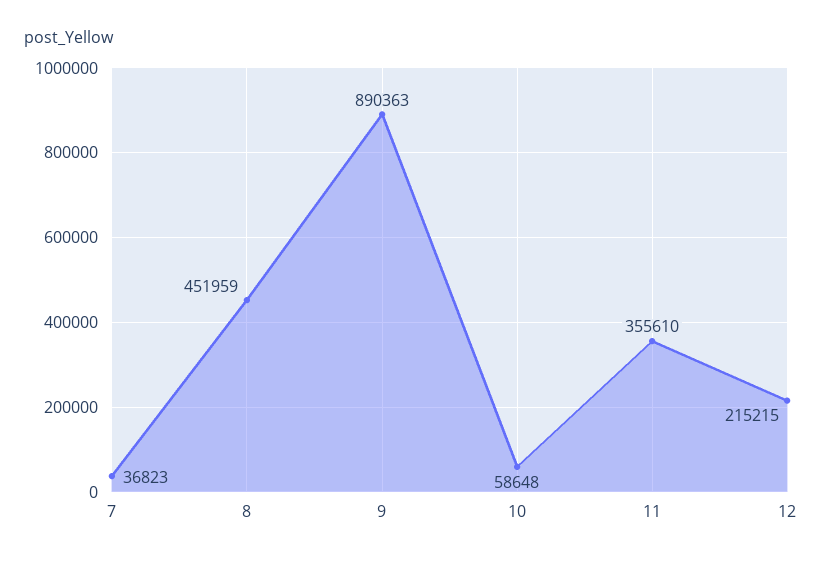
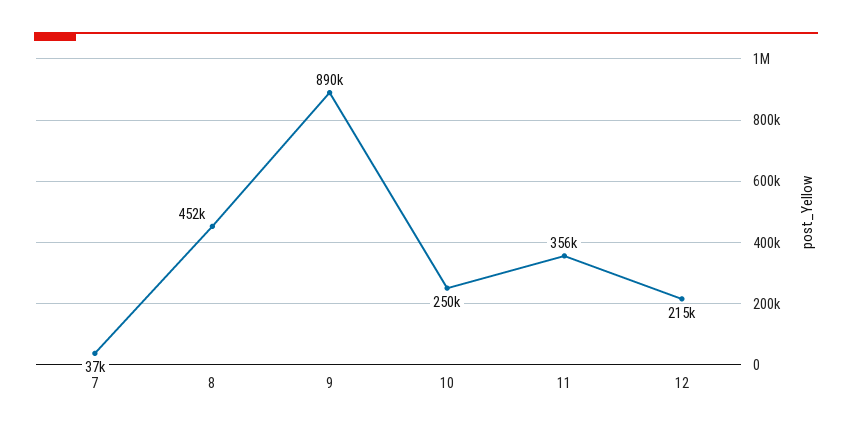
10: 58648 -> 250000

